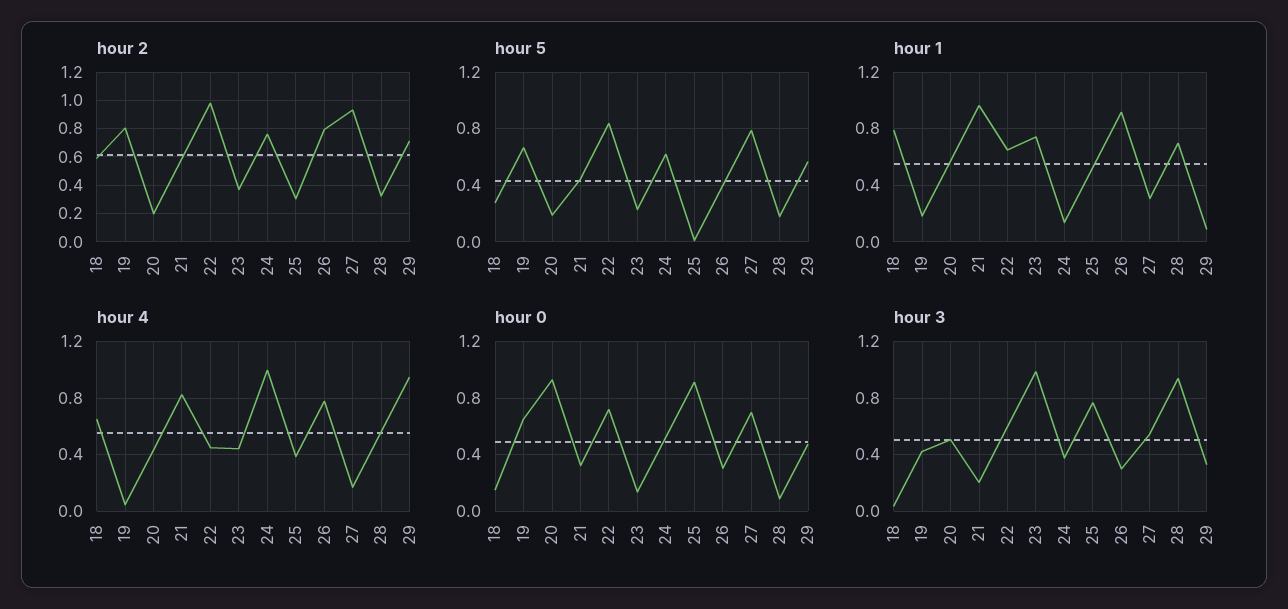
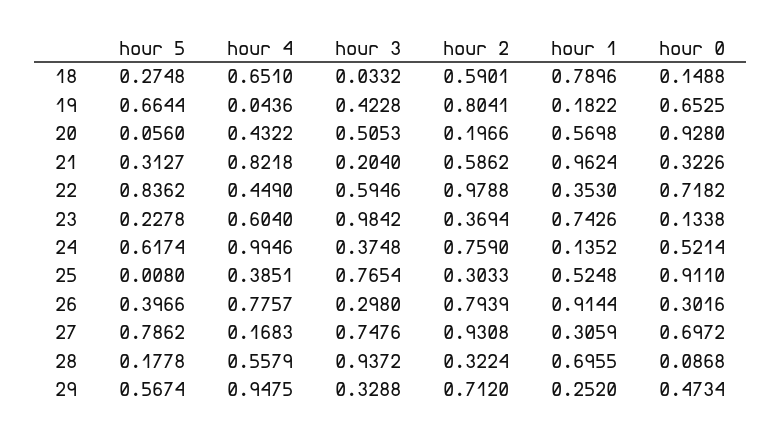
hour 5, 20: 0.2 -> 0.056
hour 5, 21: 0.45 -> 0.3127
hour 1, 22: 0.65 -> 0.353
hour 1, 29: 0.1 -> 0.252
hour 4, 23: 0.45 -> 0.604
hour 3, 27: 0.55 -> 0.7476

